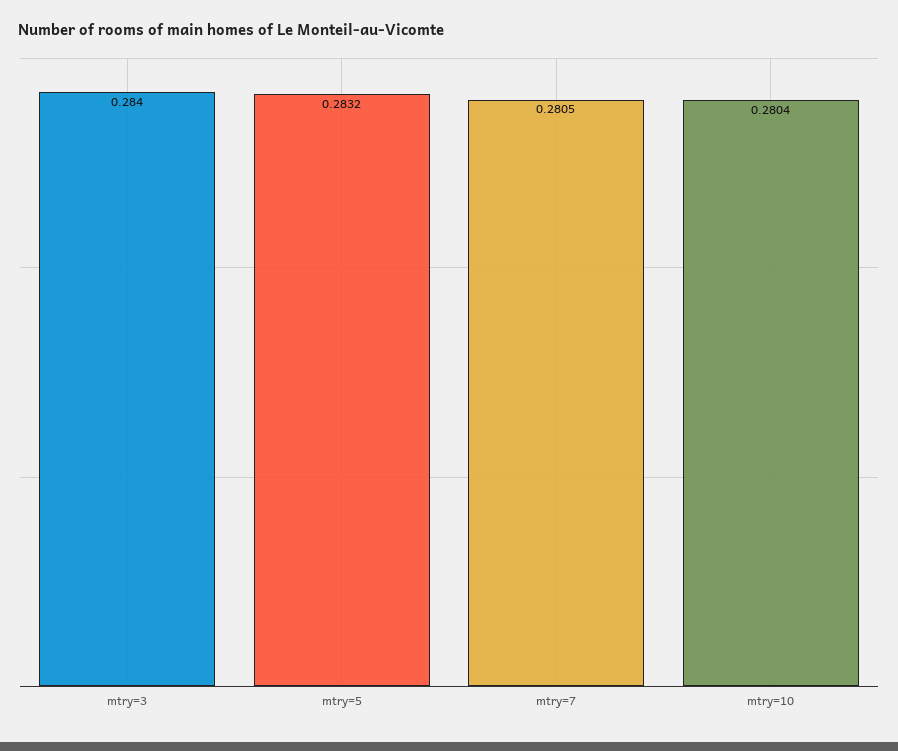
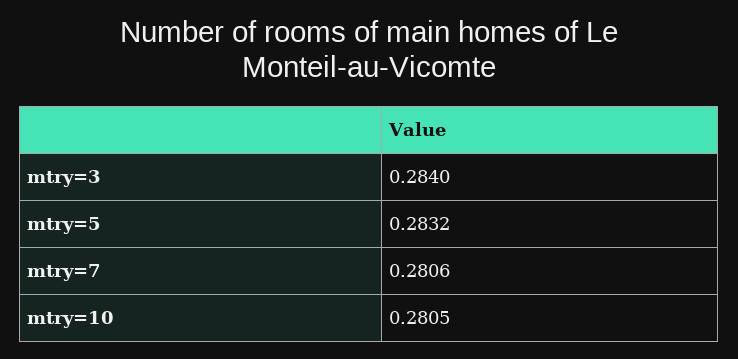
mtry=7: 0.2805 -> 0.2806
mtry=10: 0.2804 -> 0.2805

